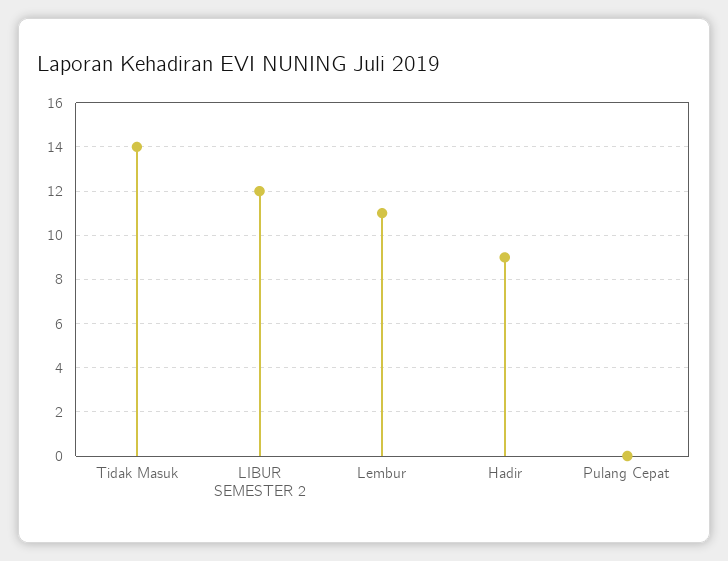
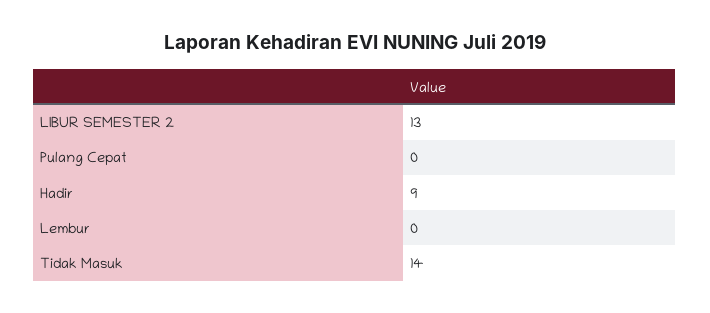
LIBUR SEMESTER 2: 12 -> 13
Lembur: 11 -> 0

